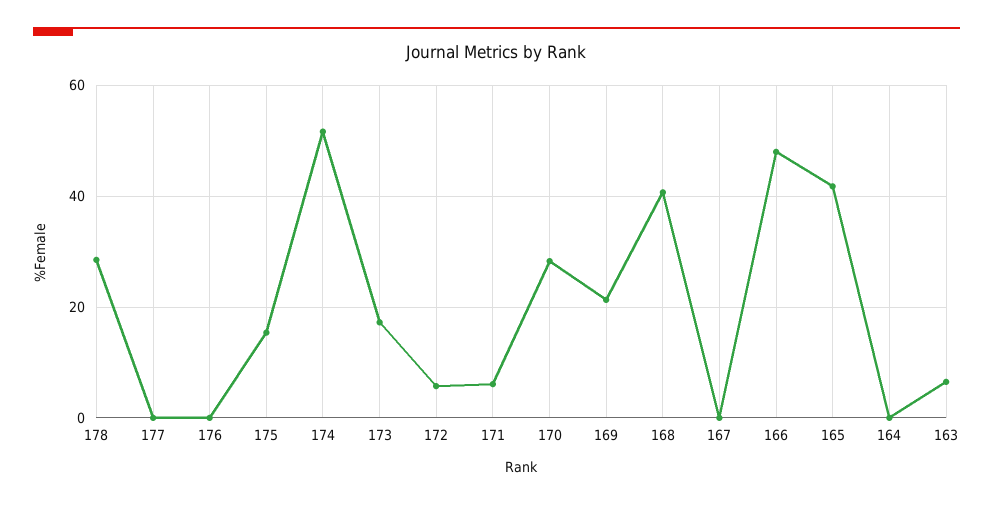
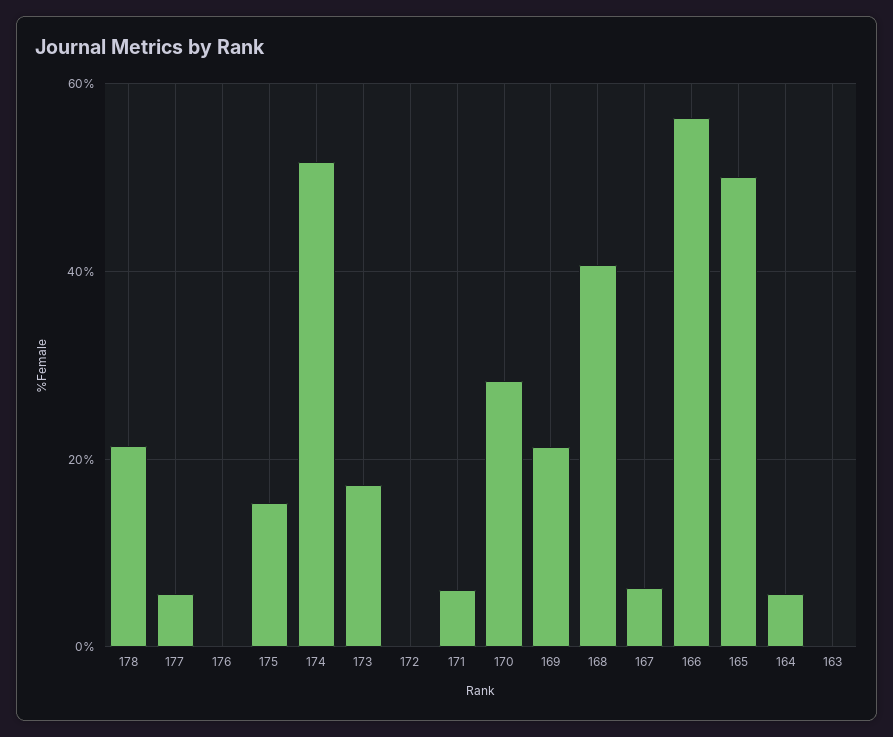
178: 28 -> 22
177: 0 -> 6
172: 6 -> 0
167: 0 -> 6
166: 48 -> 56
165: 42 -> 50
164: 0 -> 6
163: 6 -> 0

